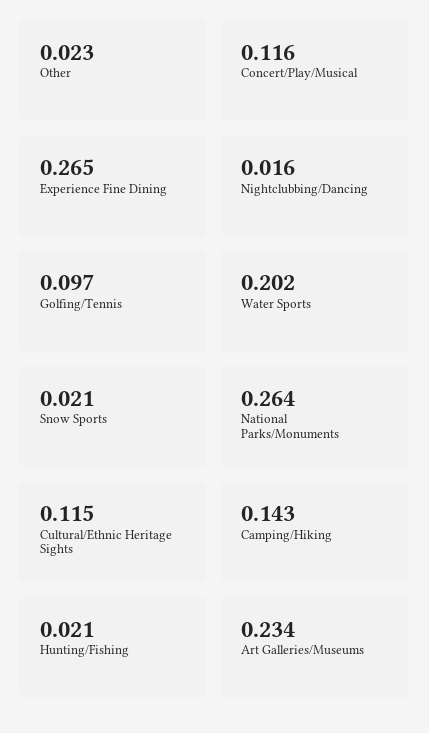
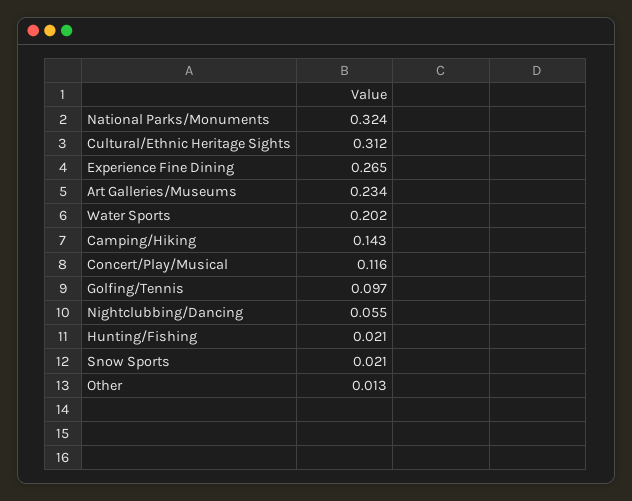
Other: 0.023 -> 0.013
Nightclubbing/Dancing: 0.016 -> 0.055
National Parks/Monuments: 0.264 -> 0.324
Cultural/Ethnic Heritage Sights: 0.115 -> 0.312

